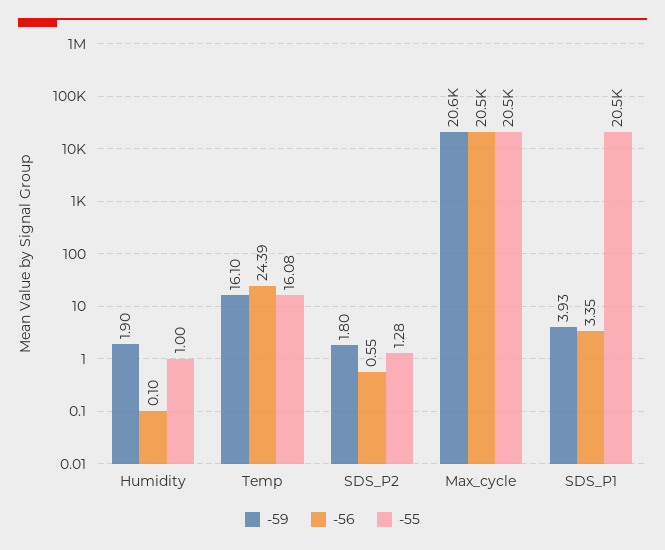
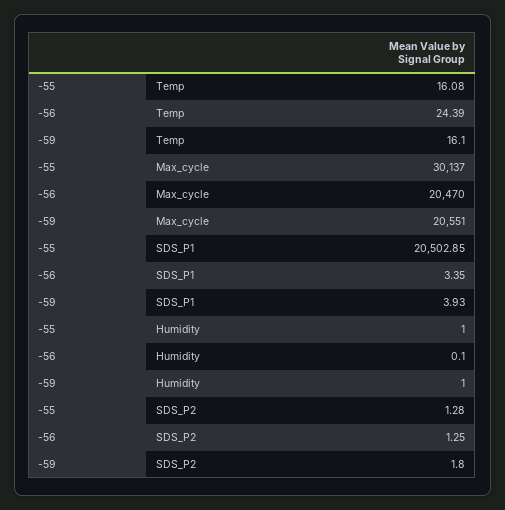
-59, Humidity: 1.9 -> 1
-56, SDS_P2: 0.55 -> 1.25
-55, Max_cycle: 20500 -> 30137

